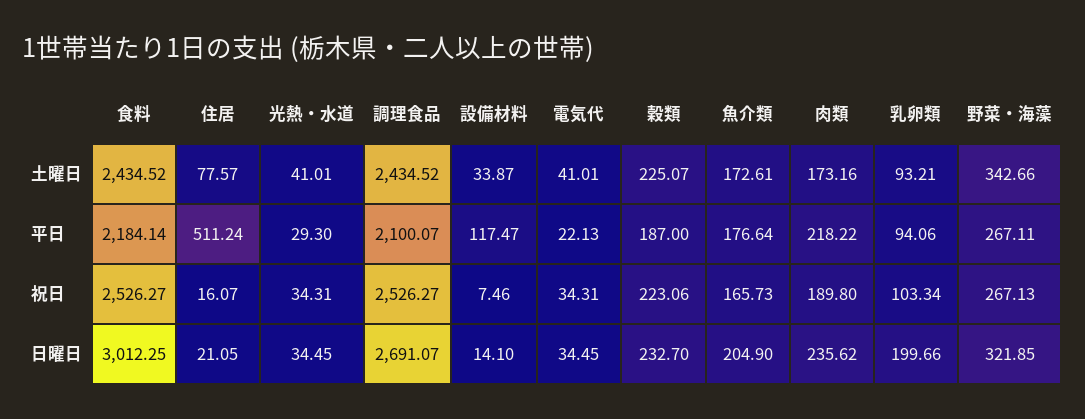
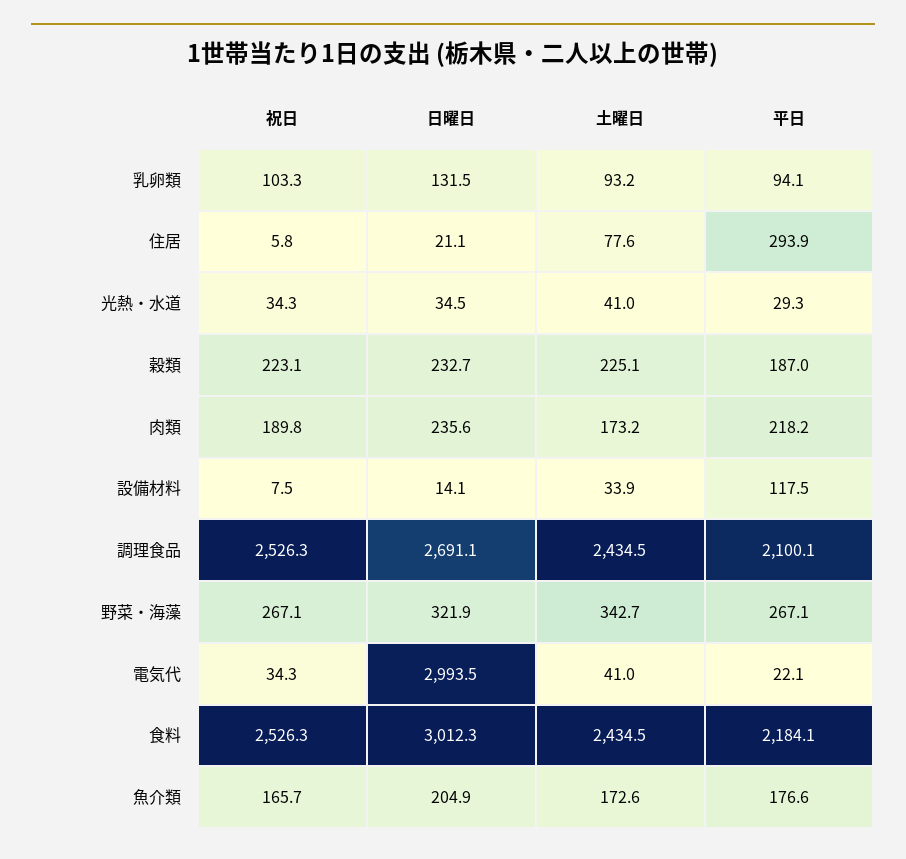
住居, 平日: 511.24 -> 293.9
住居, 祝日: 16.07 -> 5.8
電気代, 日曜日: 34.45 -> 2993.5
乳卵類, 日曜日: 199.66 -> 131.5

